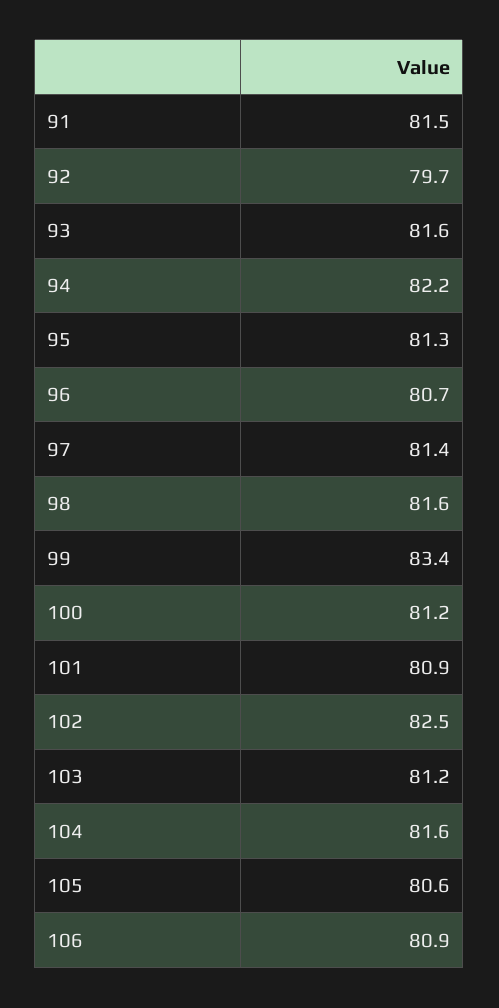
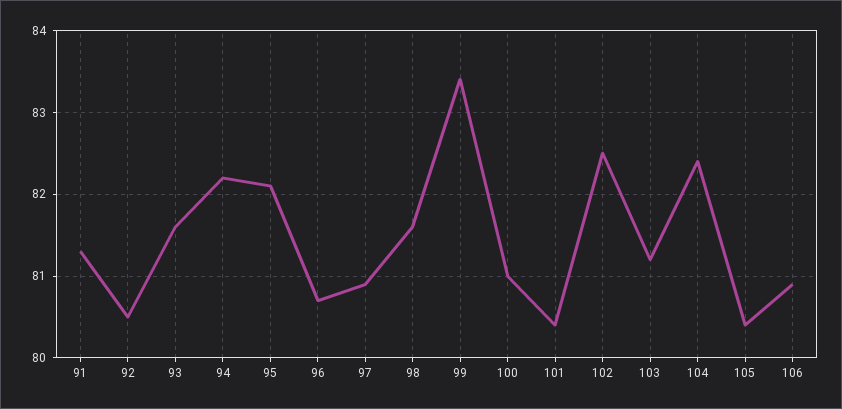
91: 81.5 -> 81.3
92: 79.7 -> 80.5
95: 81.3 -> 82.1
97: 81.4 -> 80.9
100: 81.2 -> 81
101: 80.9 -> 80.4
104: 81.6 -> 82.4
105: 80.6 -> 80.4

